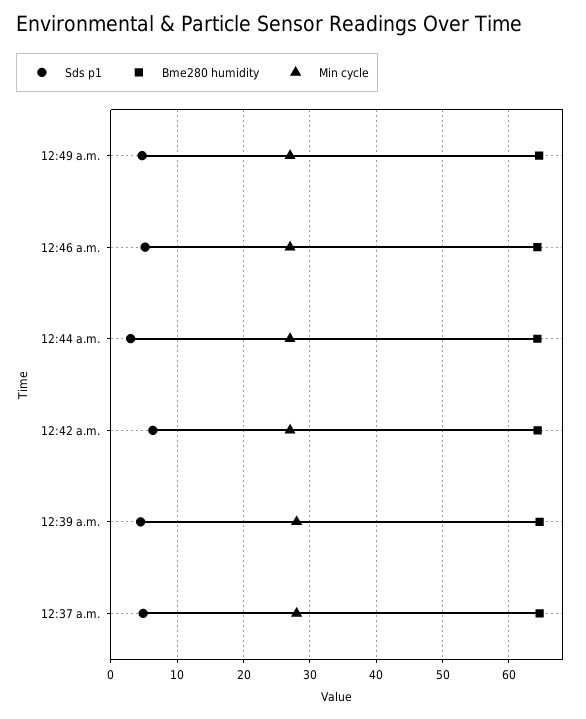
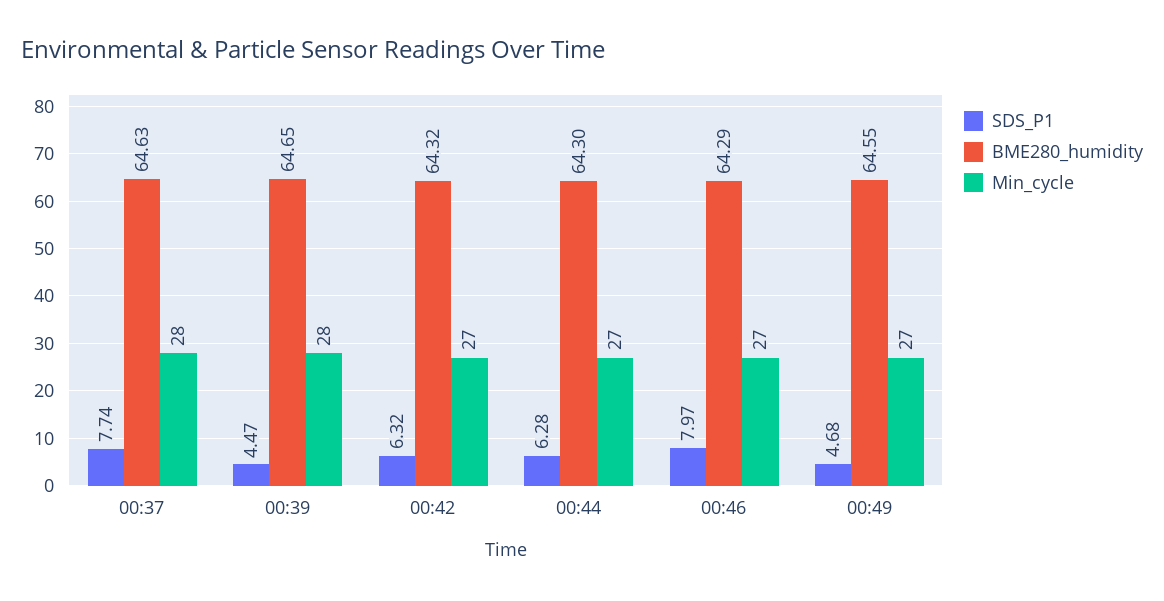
Sds p1, 12:46 a.m.: 5 -> 7.97
Sds p1, 12:44 a.m.: 3 -> 6.28
Sds p1, 12:37 a.m.: 5 -> 7.74

